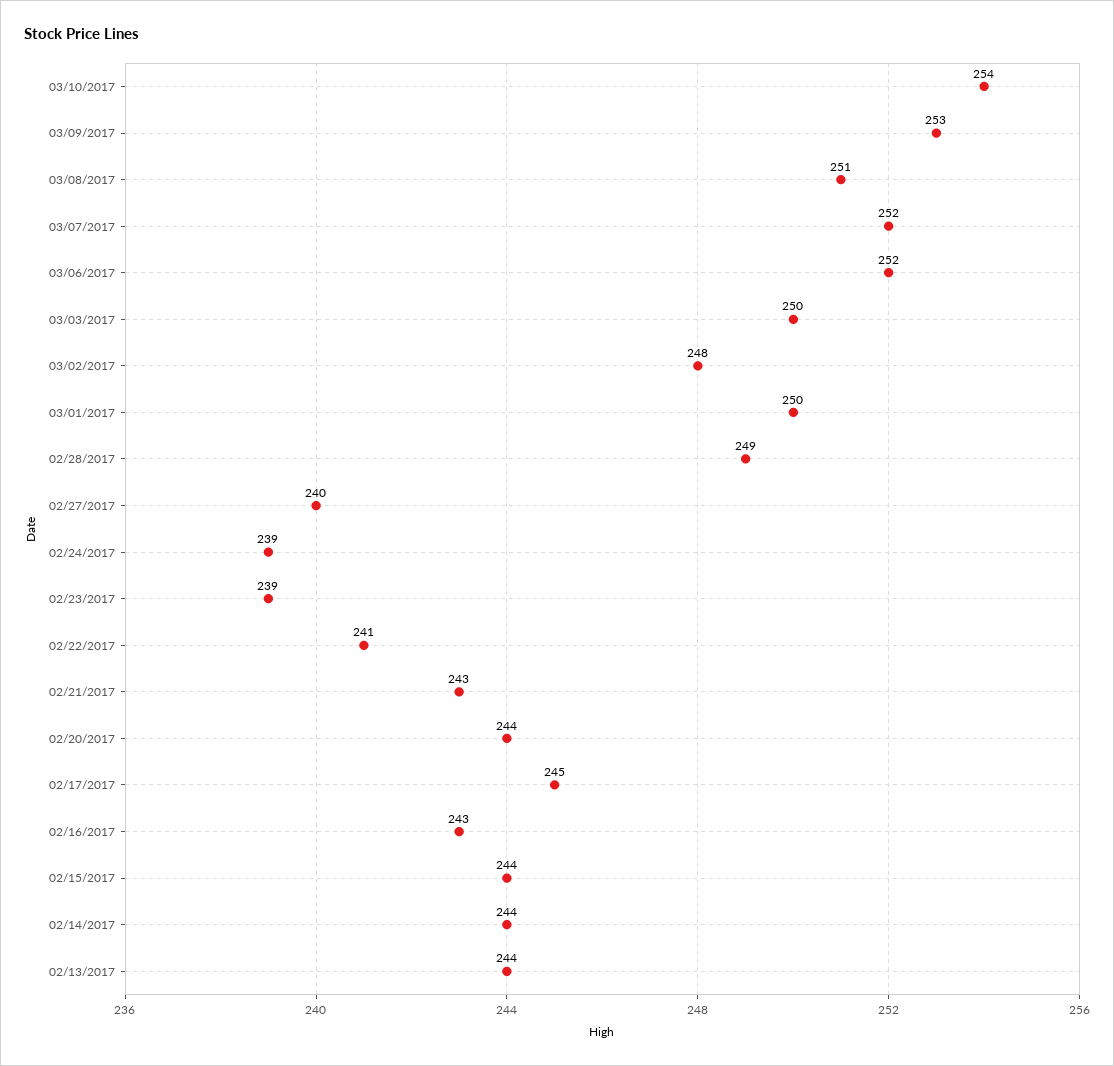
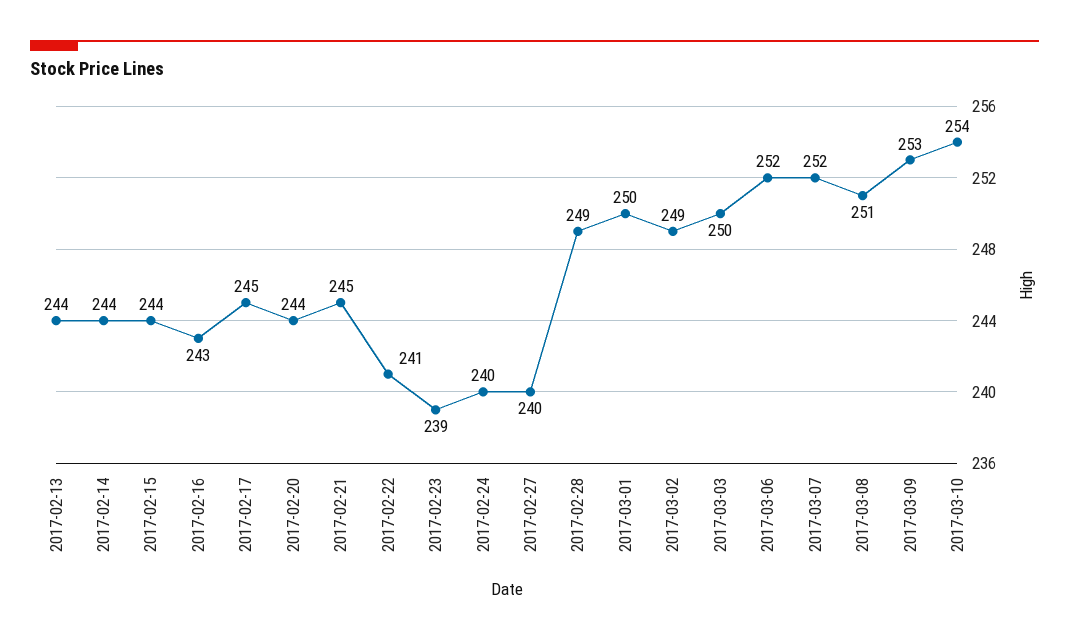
03/02/2017: 248 -> 249
02/24/2017: 239 -> 240
02/21/2017: 243 -> 245

